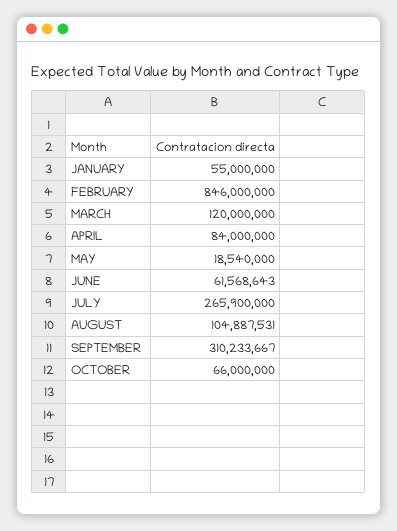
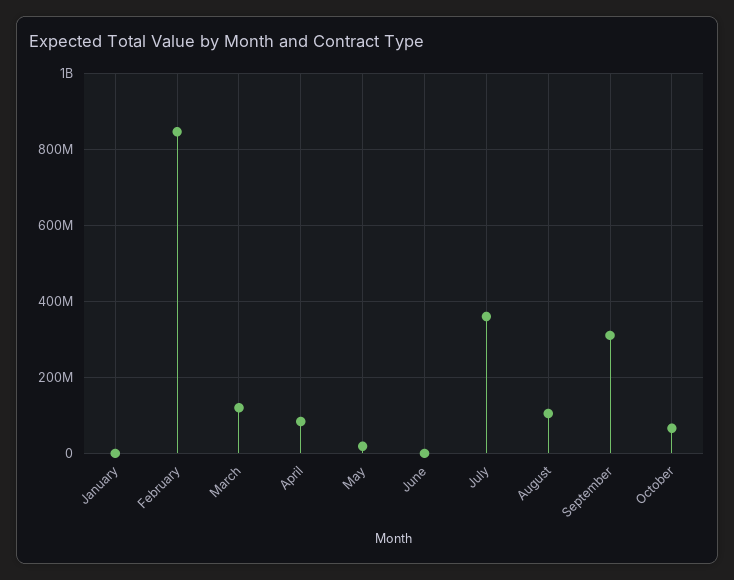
JANUARY: 55000000 -> 0
JUNE: 61568643 -> 0
JULY: 265900000 -> 360000000

